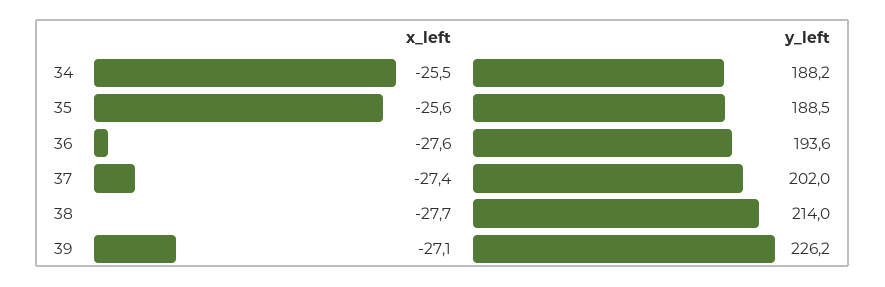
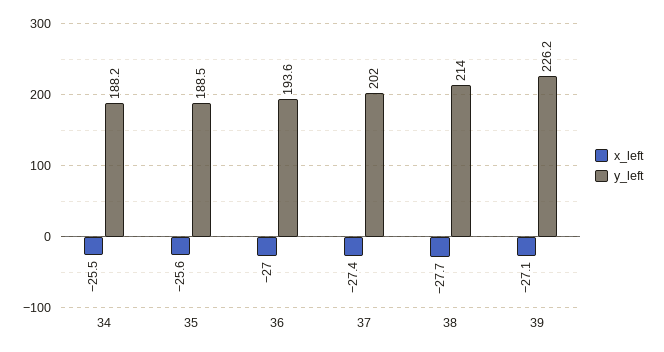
x_left, 36: -27.6 -> -27

